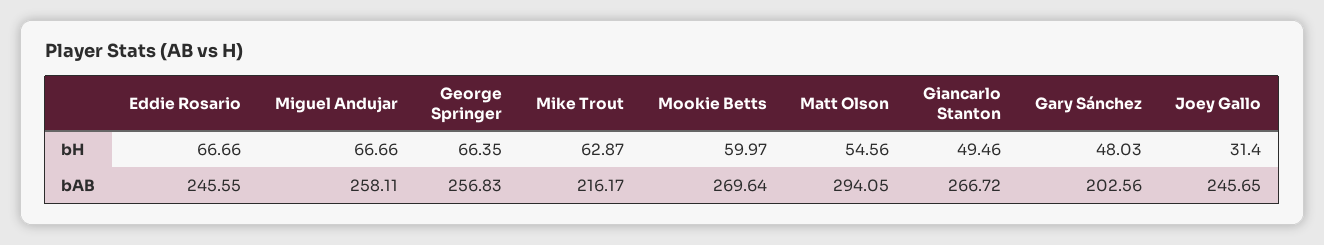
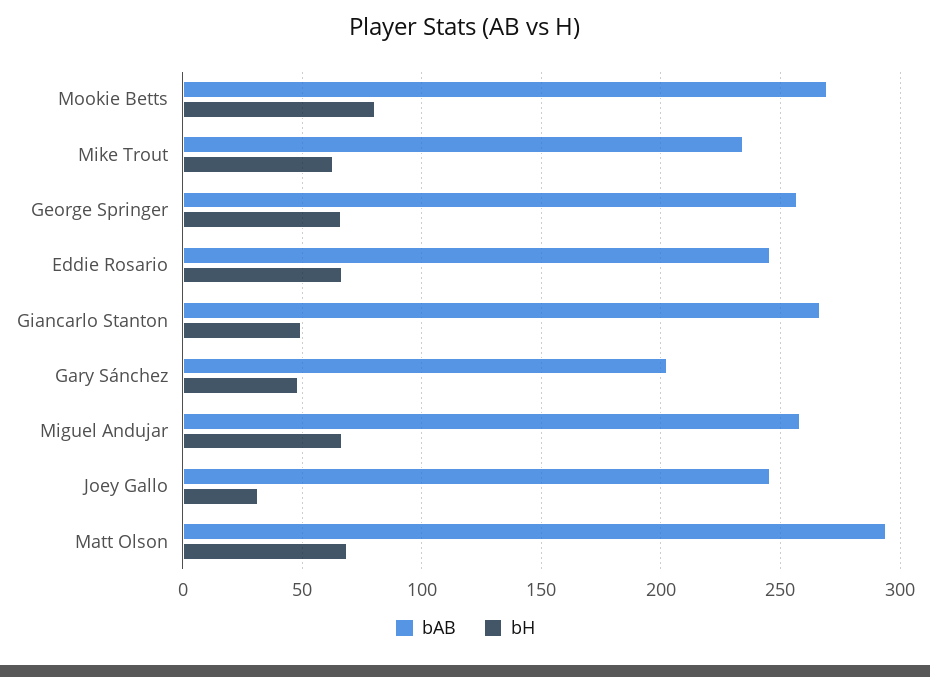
bH, Mookie Betts: 59.97 -> 80
bH, Matt Olson: 54.56 -> 70
bAB, Mike Trout: 216.17 -> 235

